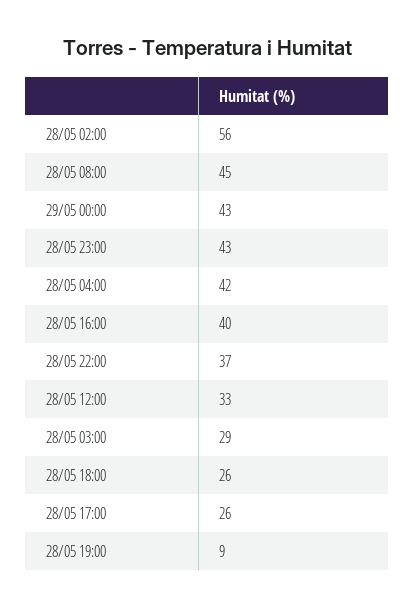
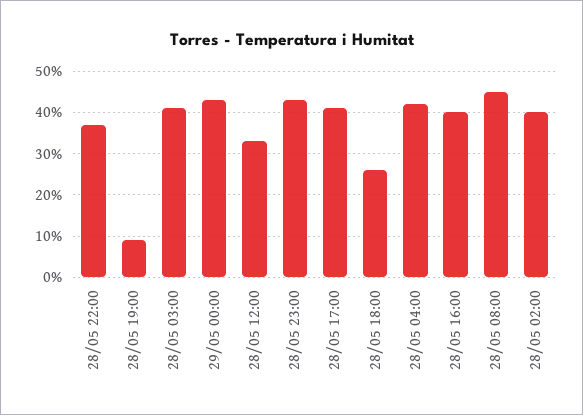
28/05 02:00: 56 -> 40
28/05 03:00: 29 -> 40
28/05 17:00: 26 -> 40

